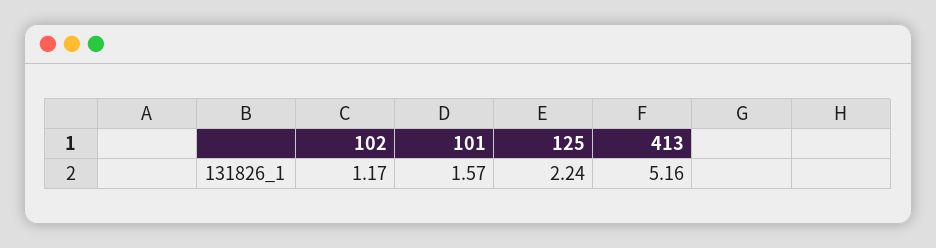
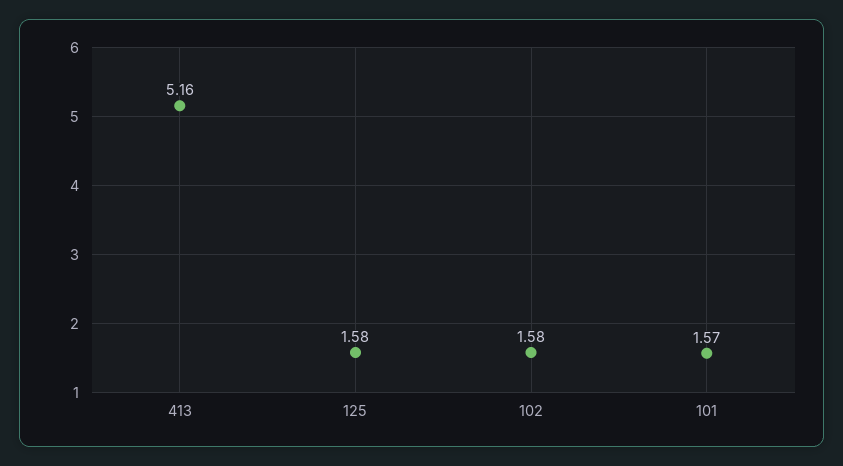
102: 1.17 -> 1.58
125: 2.24 -> 1.58

